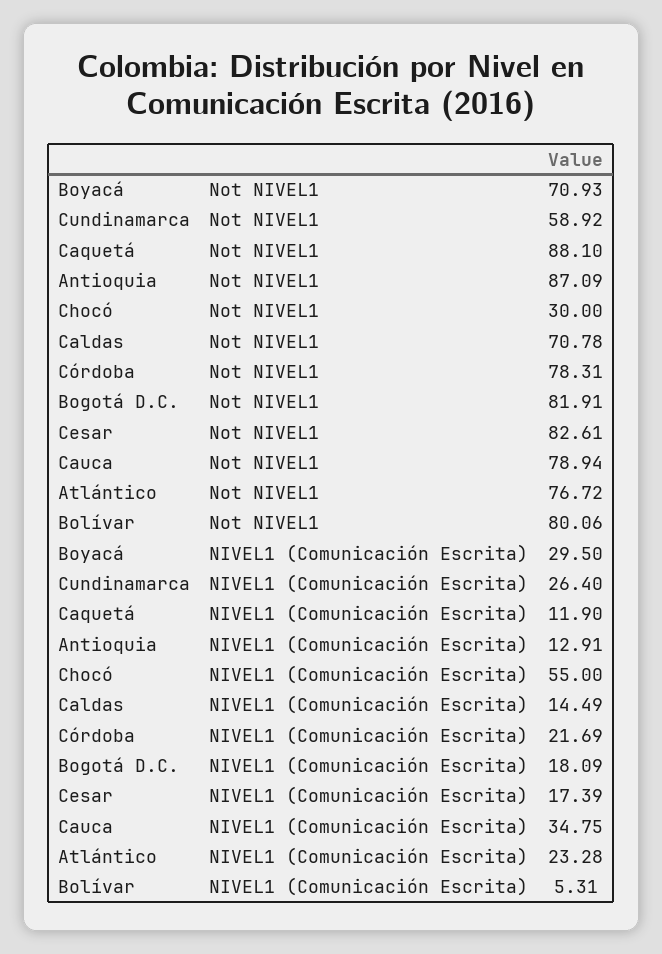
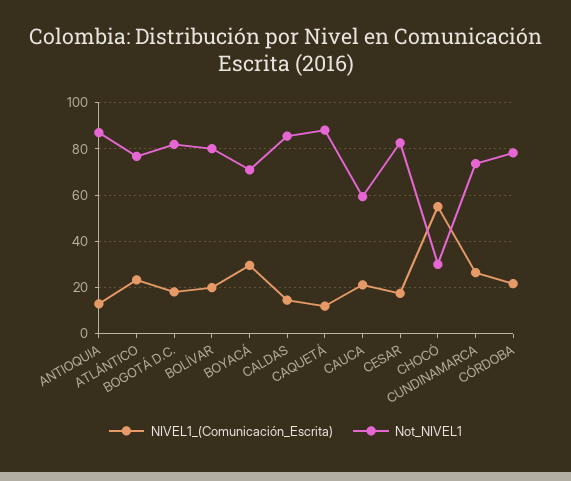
Not NIVEL1, Cundinamarca: 58.92 -> 75
Not NIVEL1, Caldas: 70.78 -> 85
Not NIVEL1, Cauca: 78.94 -> 60
NIVEL1 (Comunicación Escrita), Cauca: 34.75 -> 20
NIVEL1 (Comunicación Escrita), Bolívar: 5.31 -> 20

